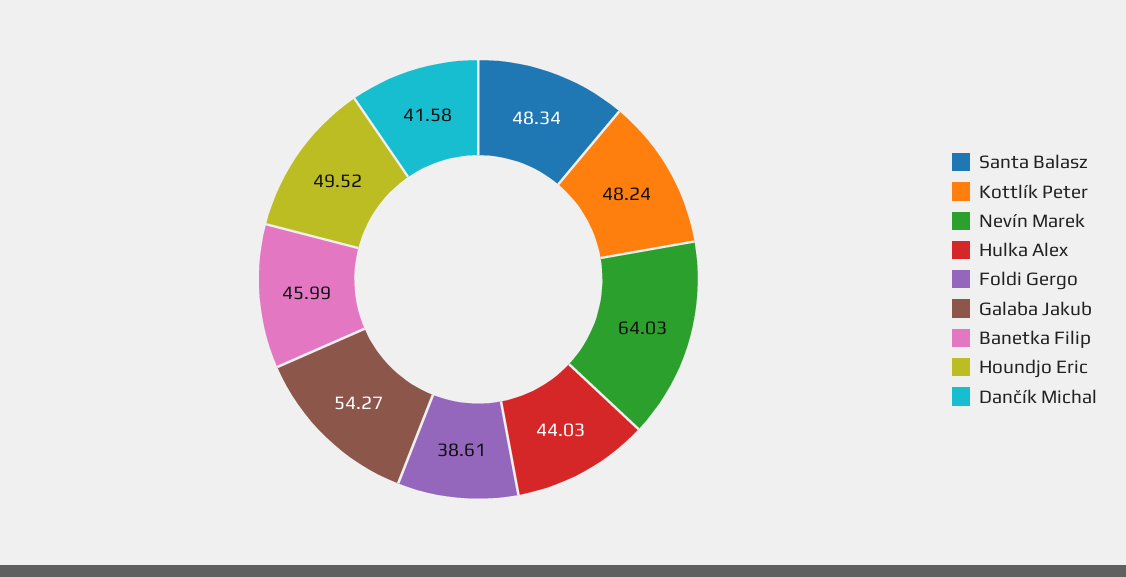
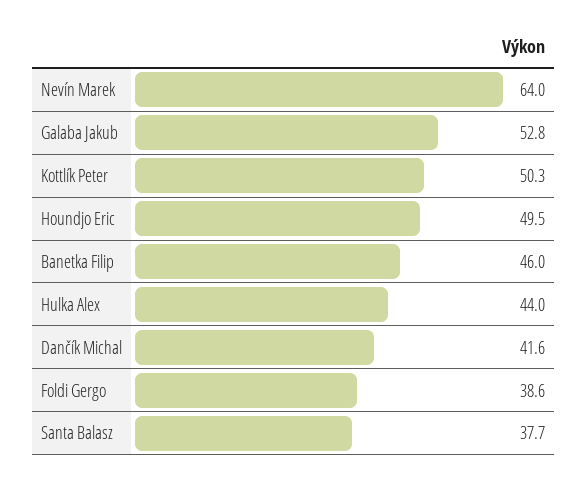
Santa Balasz: 48.34 -> 37.7
Kottlík Peter: 48.24 -> 50.3
Galaba Jakub: 54.27 -> 52.8

